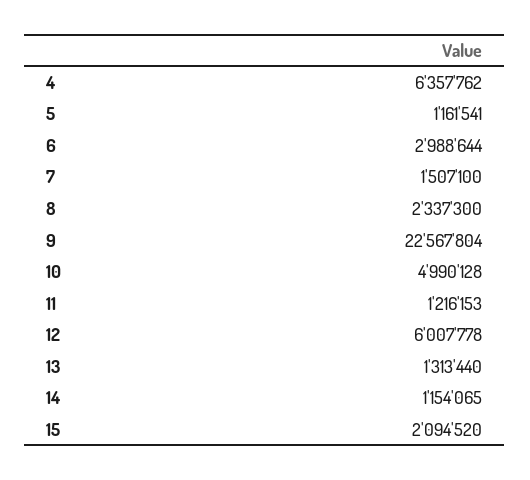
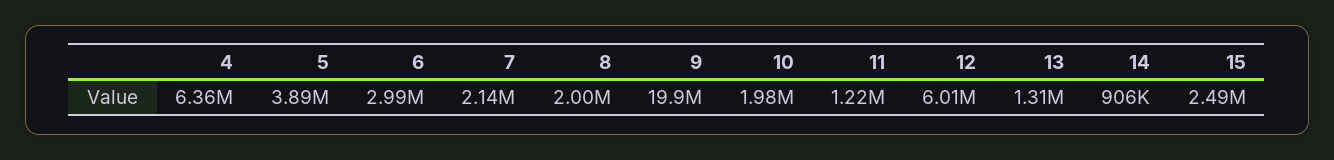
5: 1161541 -> 3890000
7: 1507100 -> 2140000
8: 2337300 -> 2000000
9: 22567804 -> 19900000
10: 4990128 -> 1980000
14: 1154065 -> 906000
15: 2094520 -> 2490000

